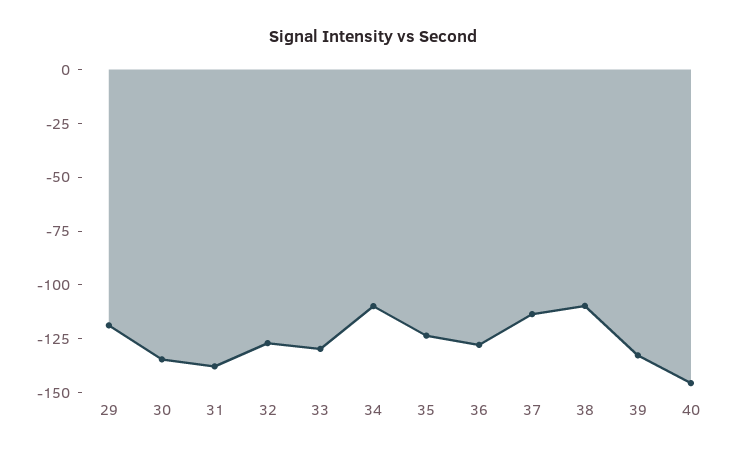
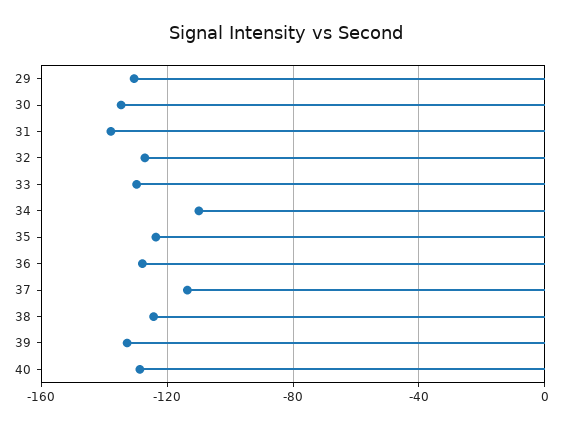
29: -120 -> -130
38: -110 -> -125
40: -145 -> -130

